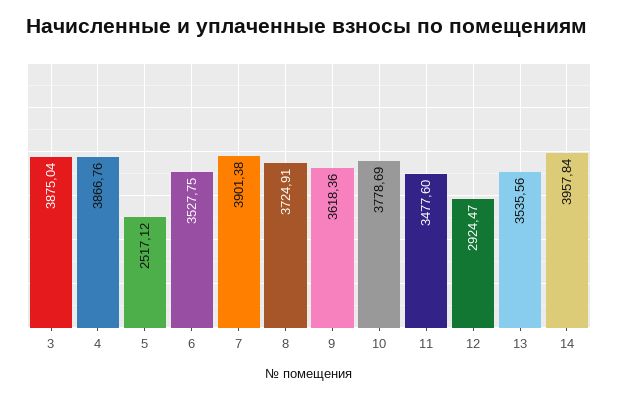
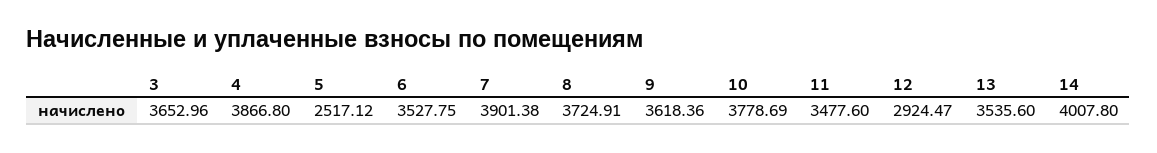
3: 3875.04 -> 3652.96
4: 3866.76 -> 3866.8
13: 3535.56 -> 3535.6
14: 3957.84 -> 4007.8

